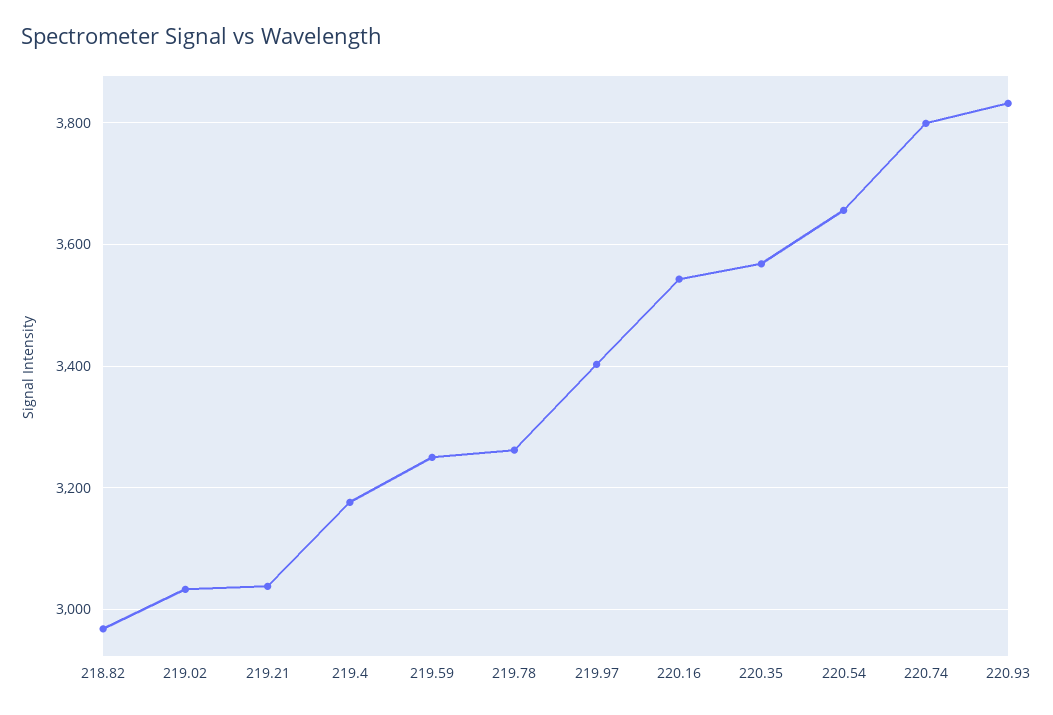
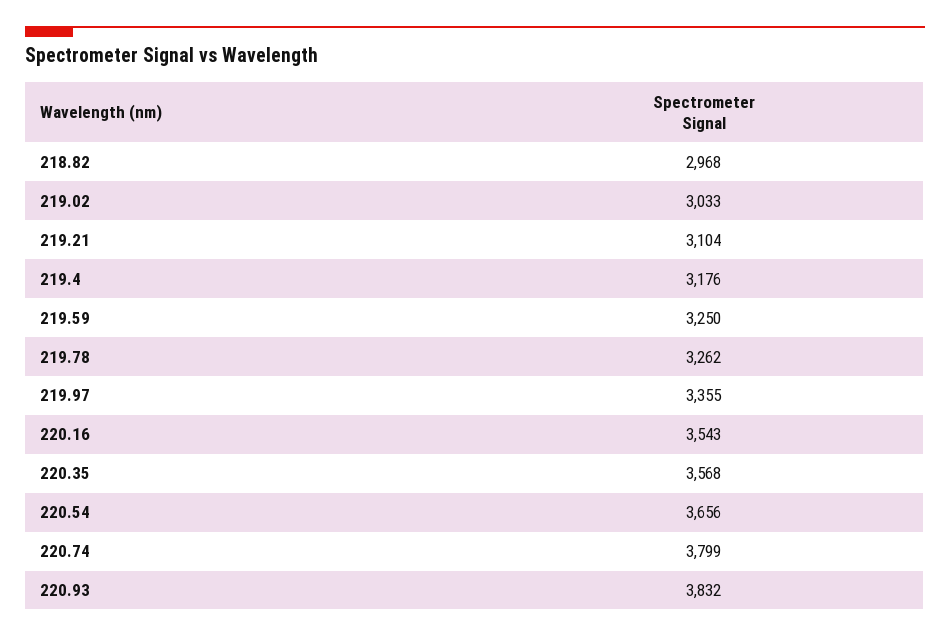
219.21: 3040 -> 3104
219.97: 3400 -> 3355

